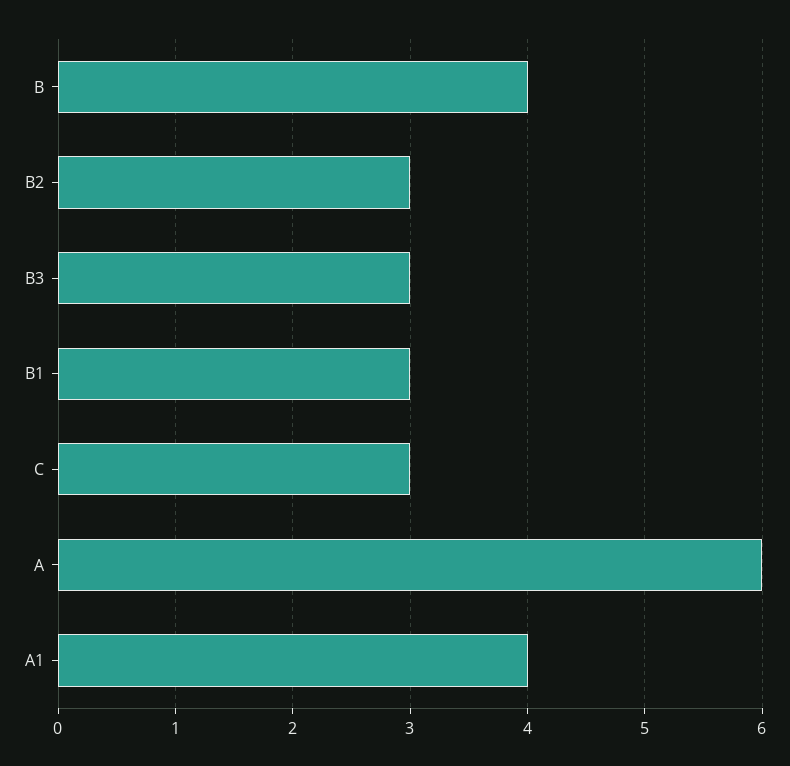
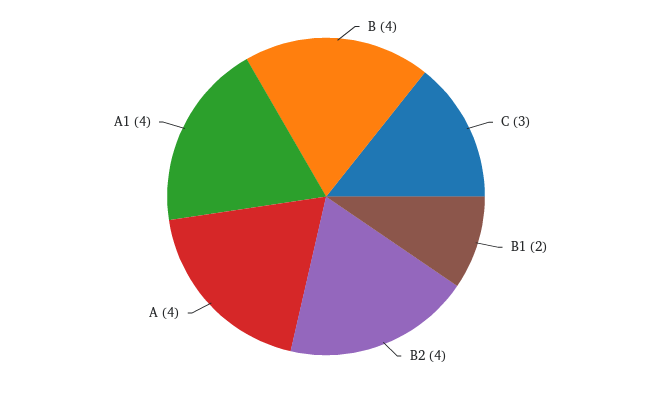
B2: 3 -> 4
B3: 3 -> none
B1: 3 -> 2
A: 6 -> 4

